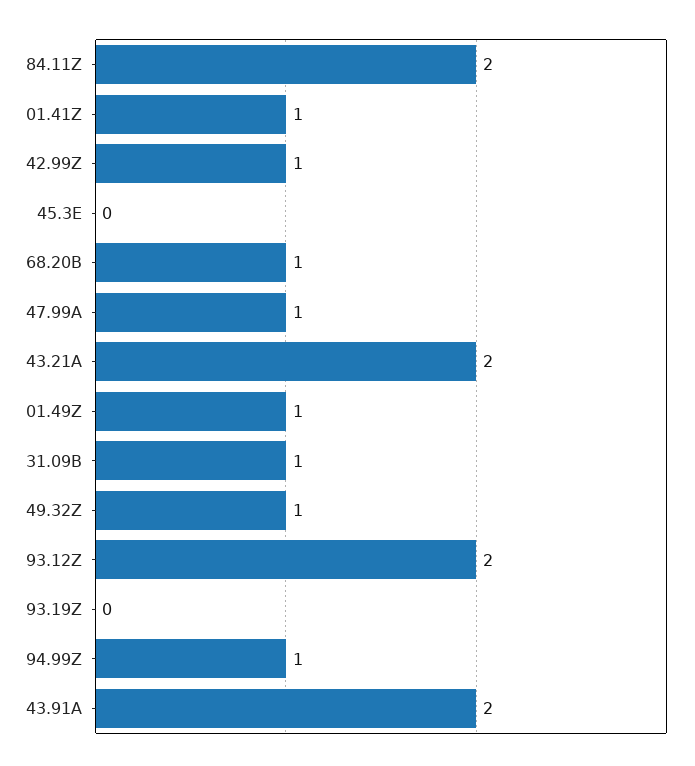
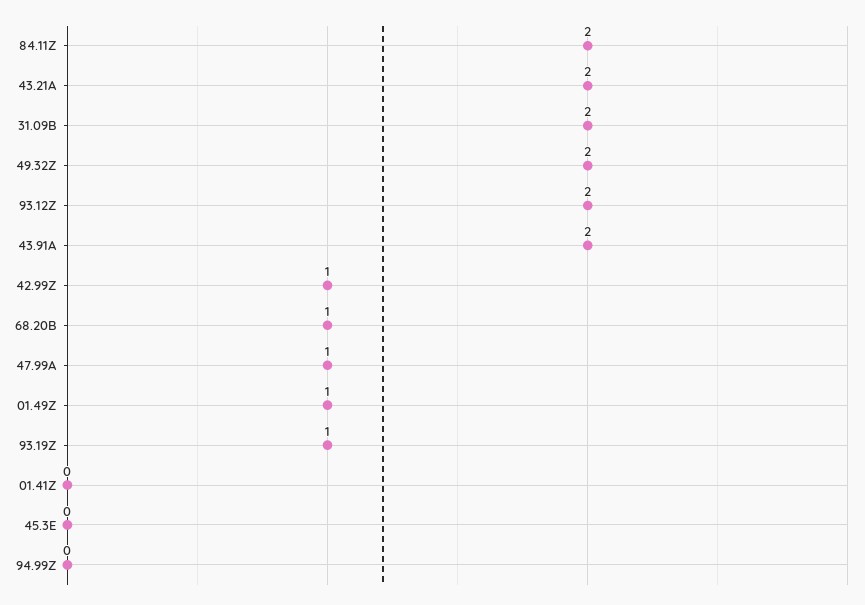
01.41Z: 1 -> 0
31.09B: 1 -> 2
49.32Z: 1 -> 2
93.19Z: 0 -> 1
94.99Z: 1 -> 0

